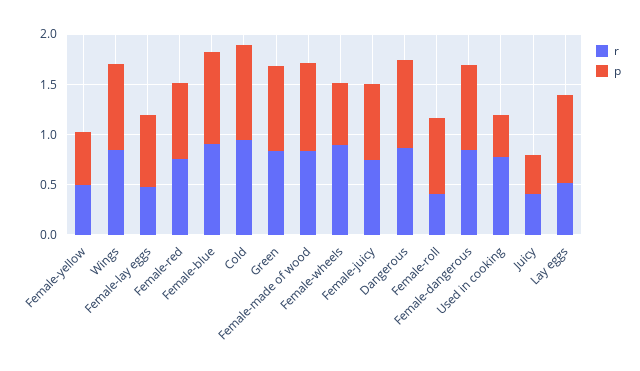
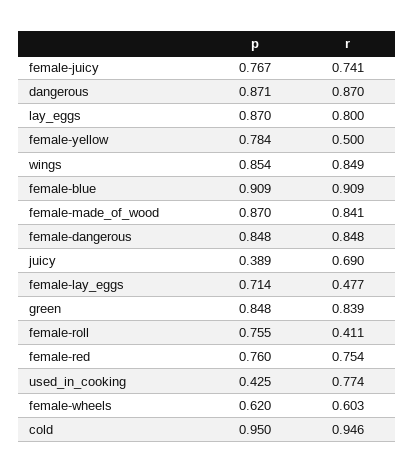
p, Female-yellow: 0.5 -> 0.784
r, Female-wheels: 0.9 -> 0.603
r, Juicy: 0.4 -> 0.69
r, Lay eggs: 0.5 -> 0.8

